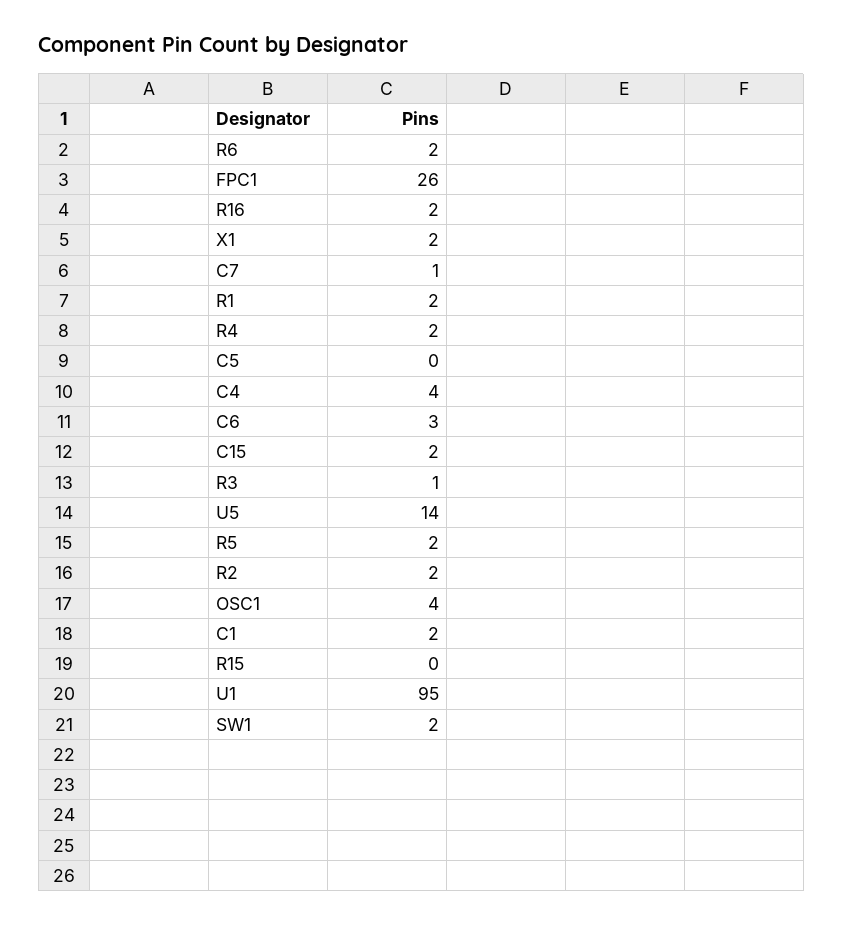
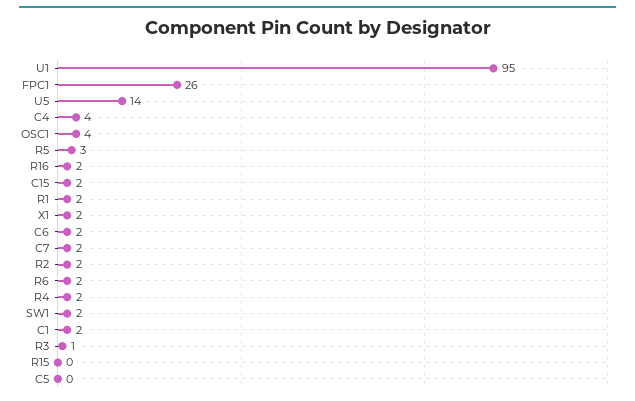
C7: 1 -> 2
C6: 3 -> 2
R5: 2 -> 3

